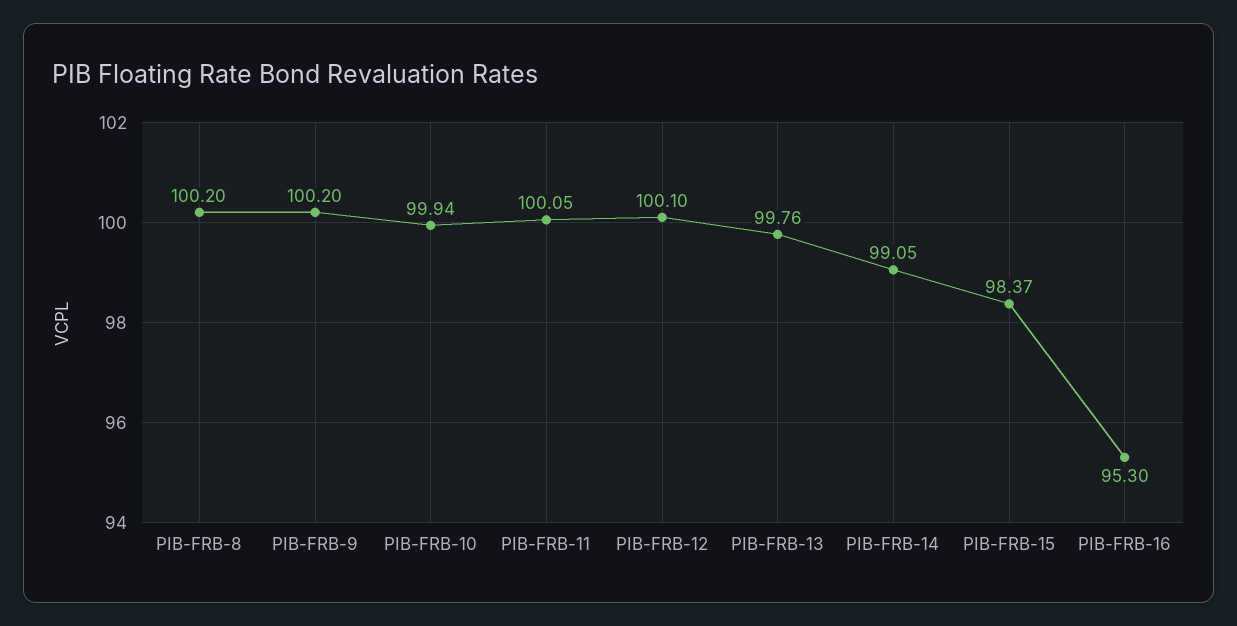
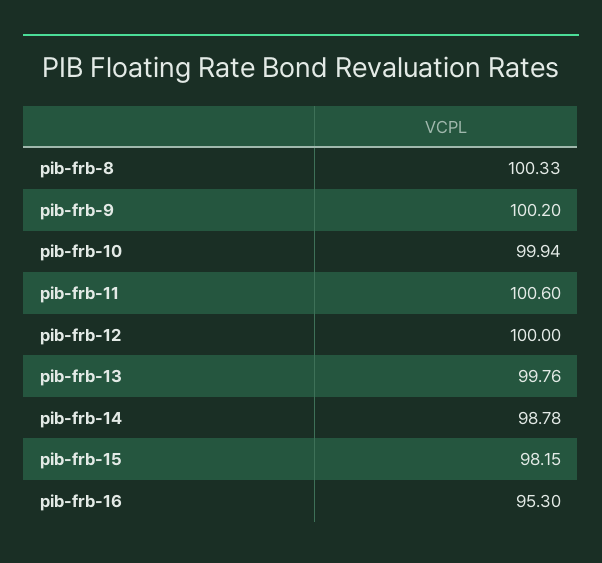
PIB-FRB-8: 100.2 -> 100.33
PIB-FRB-11: 100.05 -> 100.6
PIB-FRB-12: 100.1 -> 100
PIB-FRB-14: 99.05 -> 98.78
PIB-FRB-15: 98.37 -> 98.15

